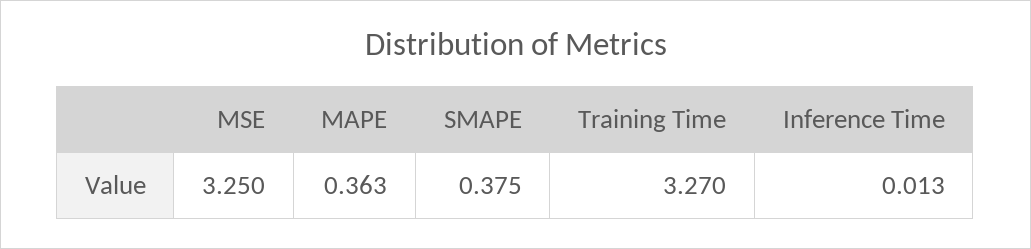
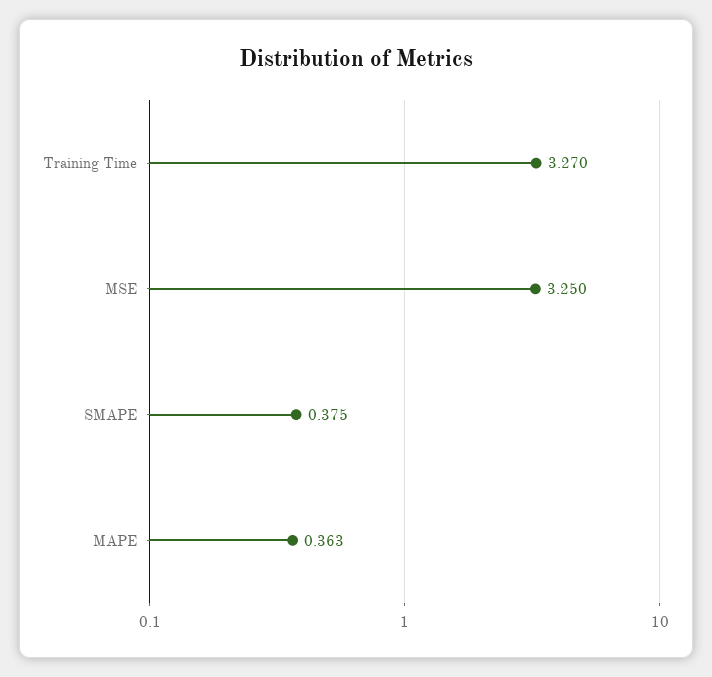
Inference Time: 0.013 -> none

